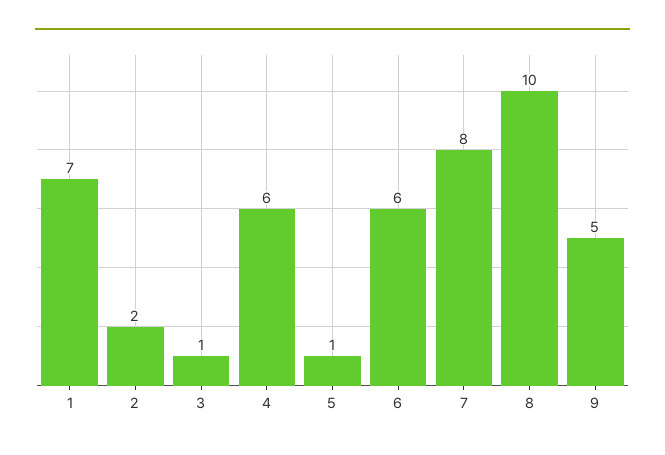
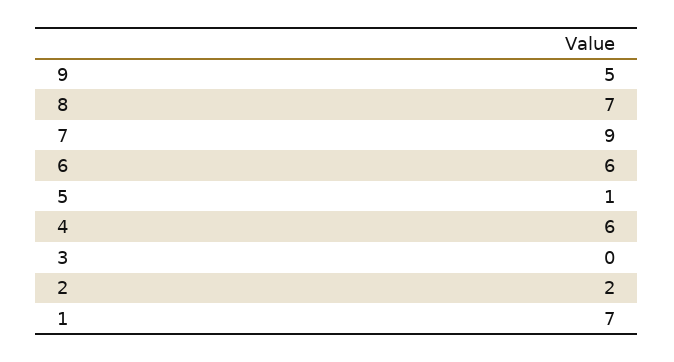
3: 1 -> 0
7: 8 -> 9
8: 10 -> 7

